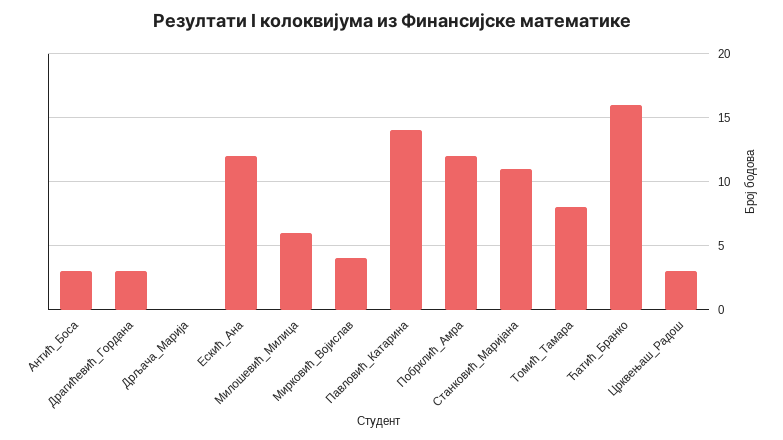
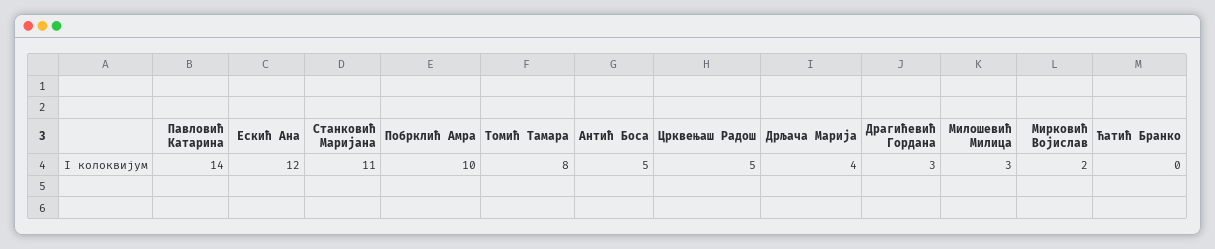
Антић_Боса: 3 -> 5
Дрљача_Марија: 0 -> 4
Милошевић_Милица: 6 -> 3
Мирковић_Војислав: 4 -> 2
Побрклић_Амра: 12 -> 10
Ћатић_Бранко: 16 -> 0
Црквењаш_Радош: 3 -> 5

